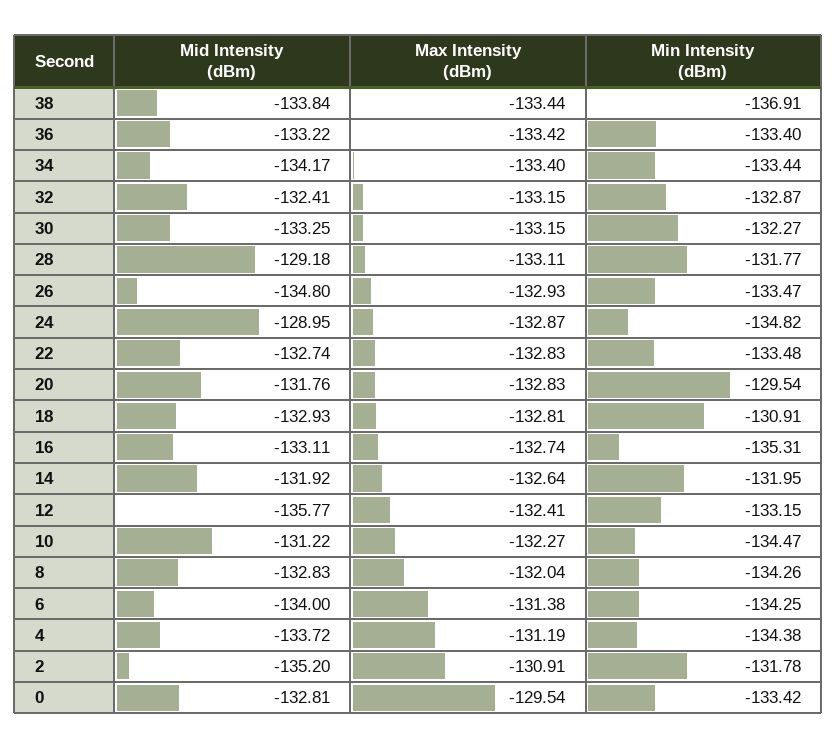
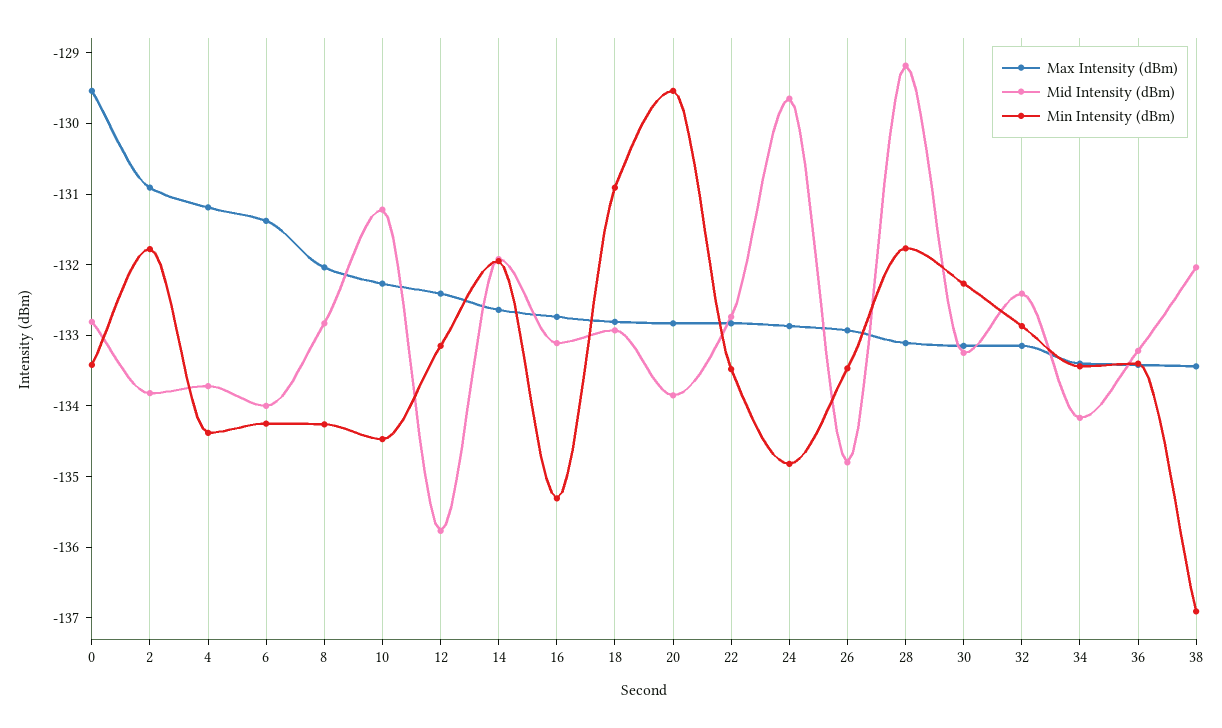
Mid Intensity (dBm), 38: -133.84 -> -132
Mid Intensity (dBm), 24: -128.95 -> -129.6
Mid Intensity (dBm), 20: -131.76 -> -133.8
Mid Intensity (dBm), 2: -135.2 -> -133.8

